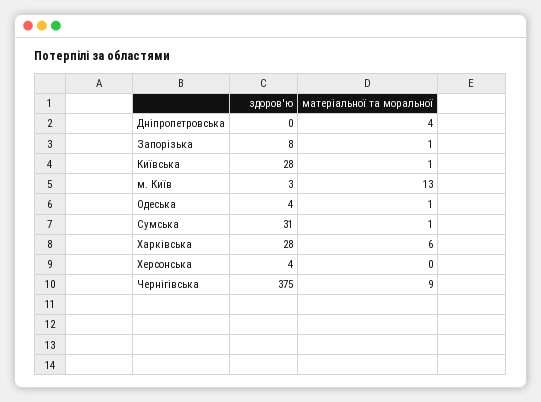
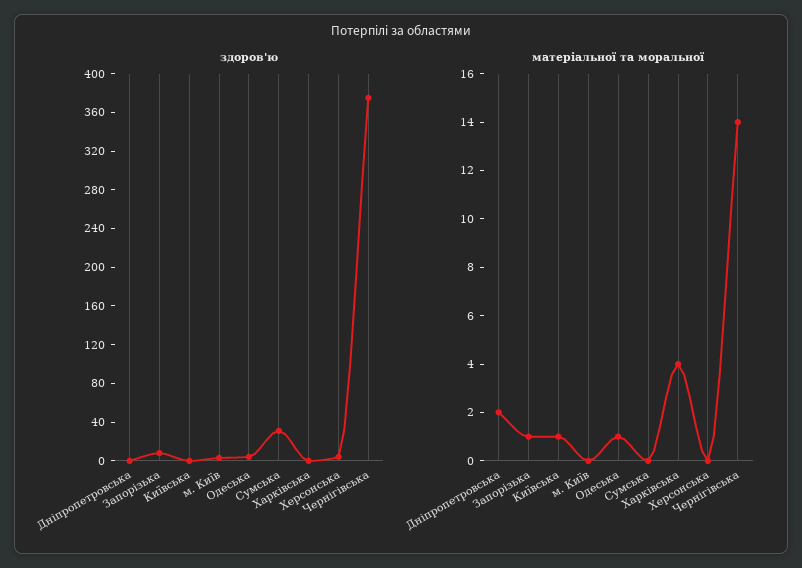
матеріальної та моральної, Дніпропетровська: 4 -> 2
здоров'ю, Київська: 28 -> 0
матеріальної та моральної, м. Київ: 13 -> 0
матеріальної та моральної, Сумська: 1 -> 0
здоров'ю, Харківська: 28 -> 0
матеріальної та моральної, Харківська: 6 -> 4
матеріальної та моральної, Чернігівська: 9 -> 14

